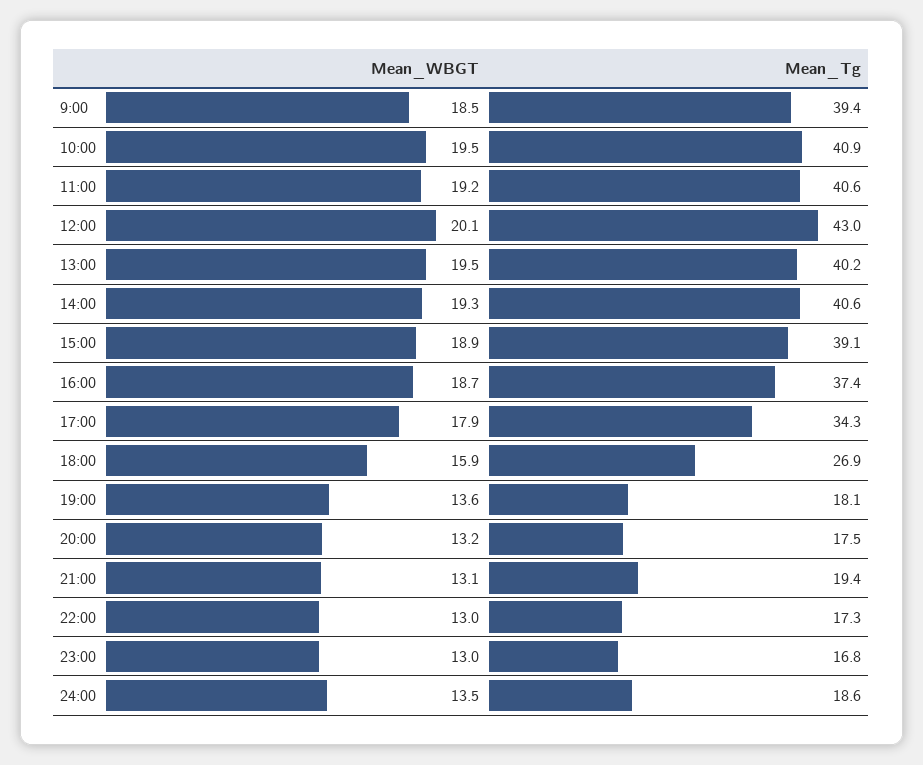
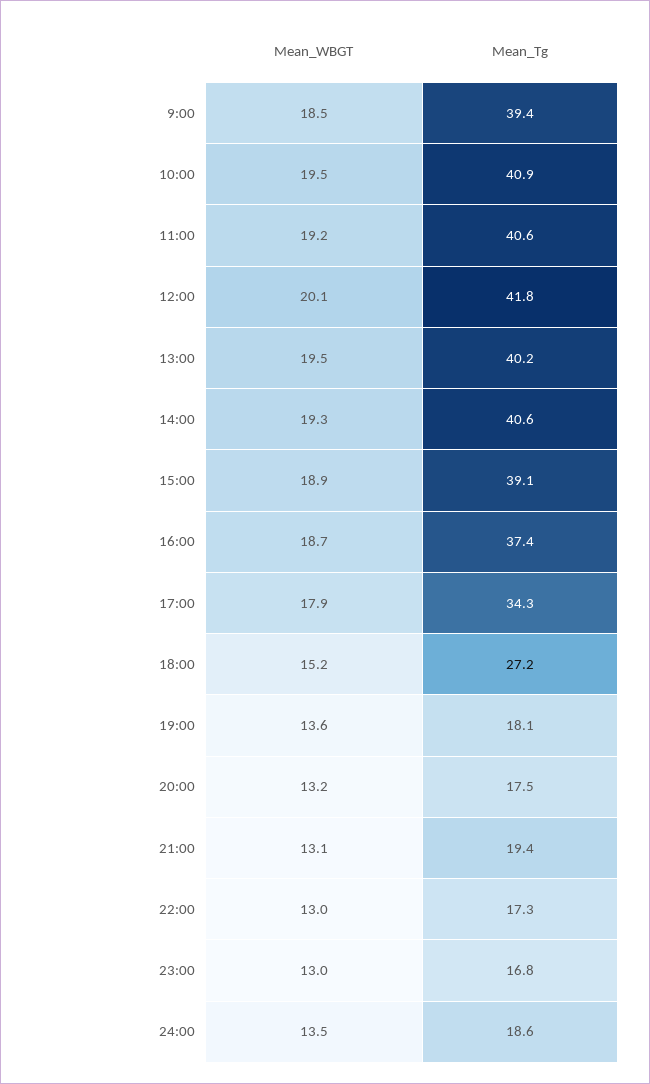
Mean_Tg, 12:00: 43 -> 41.8
Mean_WBGT, 18:00: 15.9 -> 15.2
Mean_Tg, 18:00: 26.9 -> 27.2

